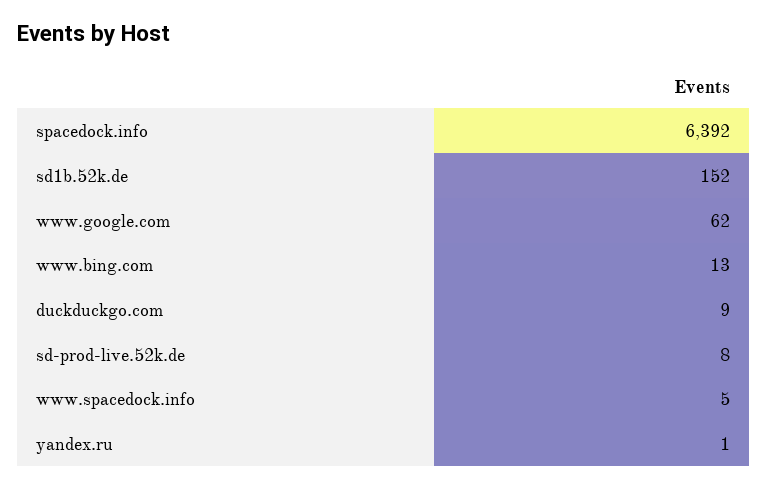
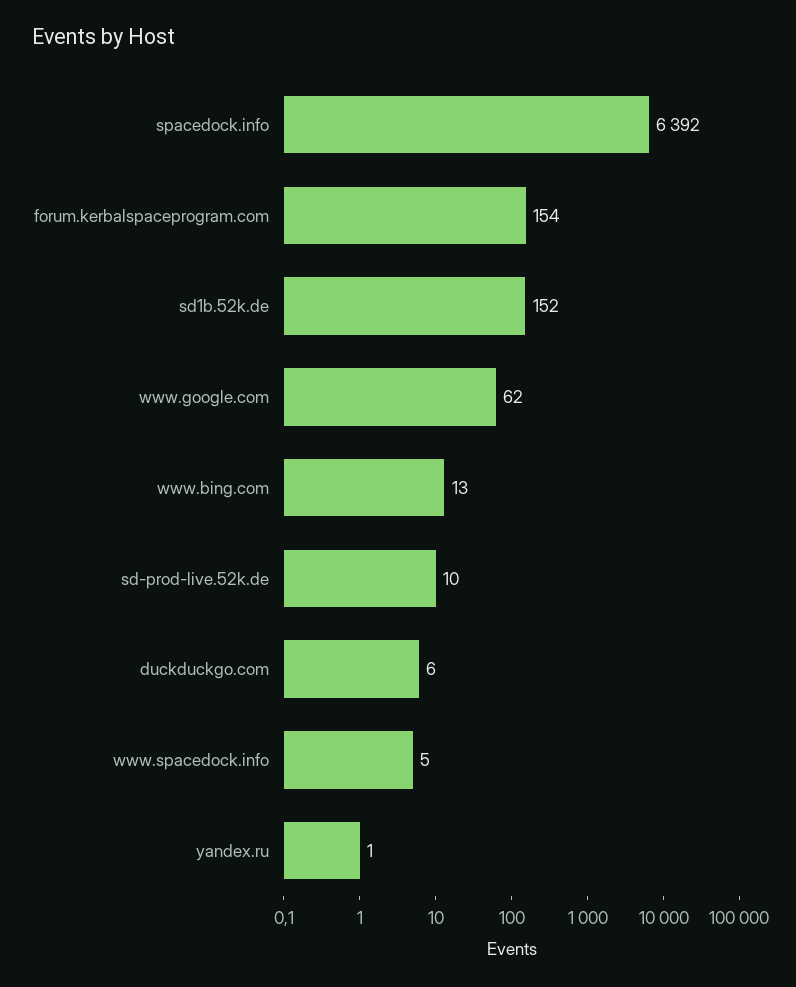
duckduckgo.com: 9 -> 6
sd-prod-live.52k.de: 8 -> 10
forum.kerbalspaceprogram.com: none -> 154

